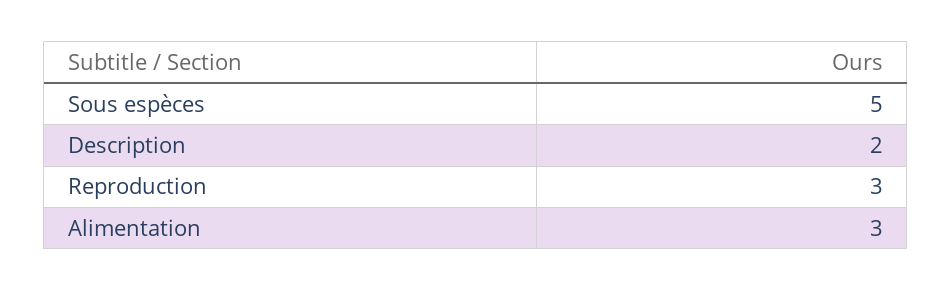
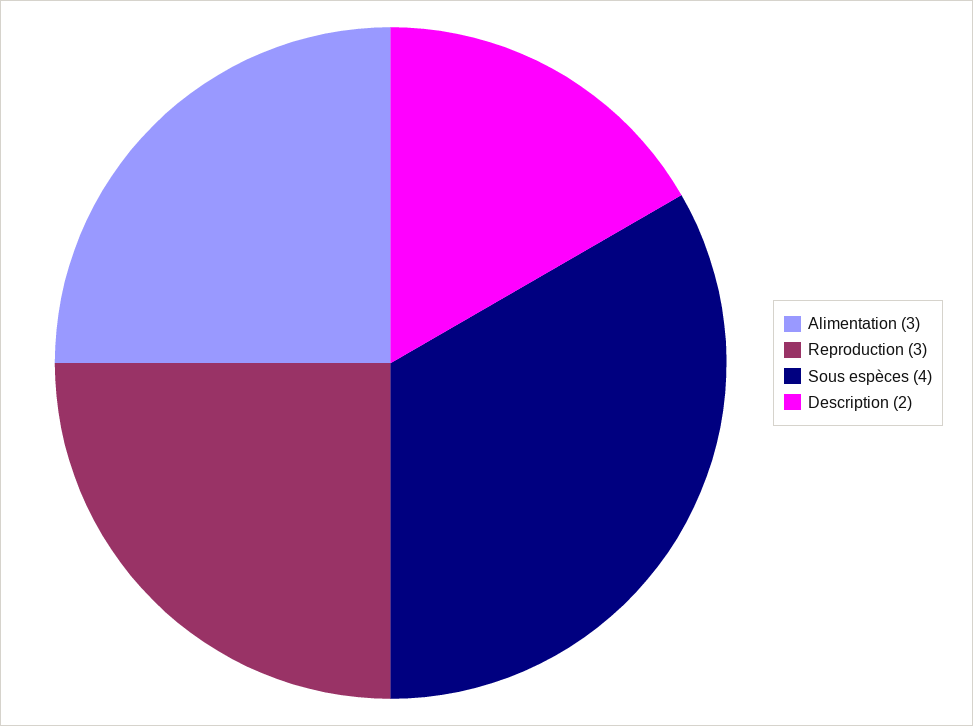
Sous espèces: 5 -> 4

